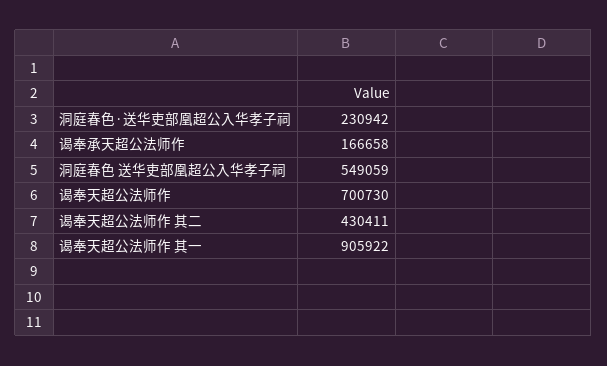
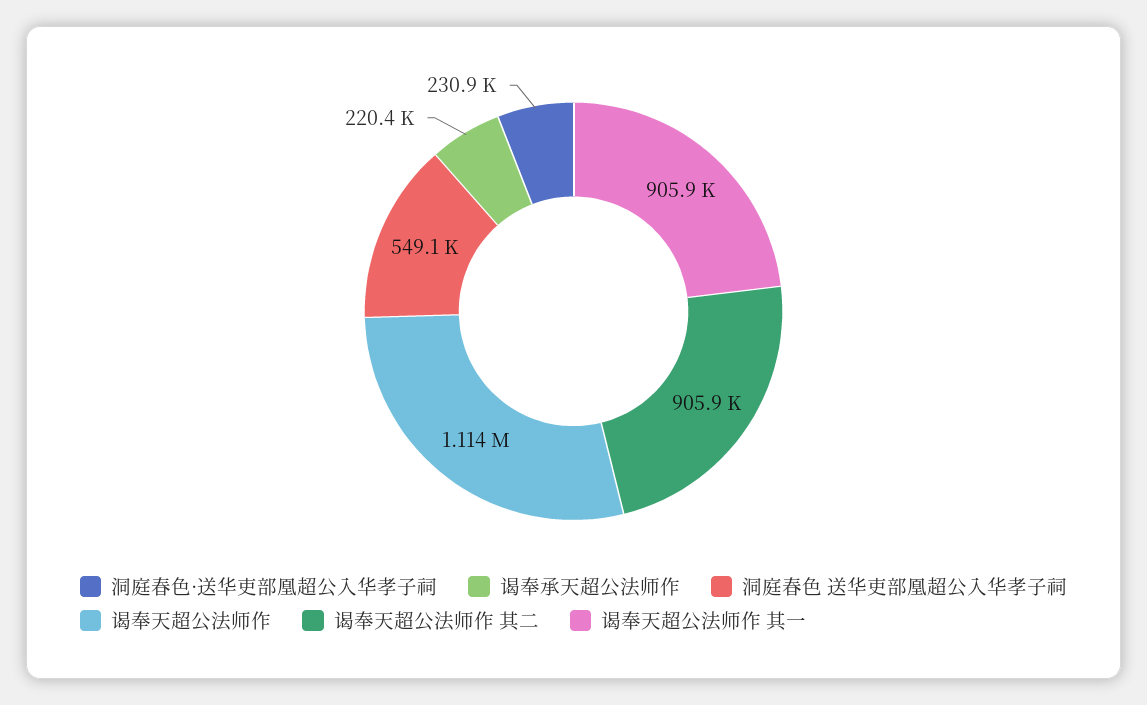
谒奉承天超公法师作: 166658 -> 220400
谒奉天超公法师作: 700730 -> 1114000
谒奉天超公法师作 其二: 430411 -> 905900

